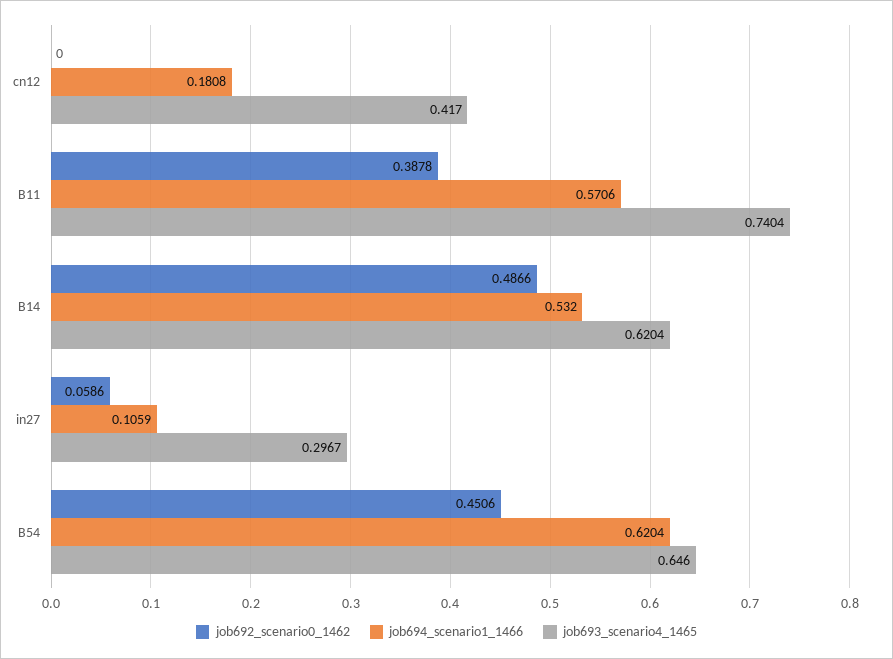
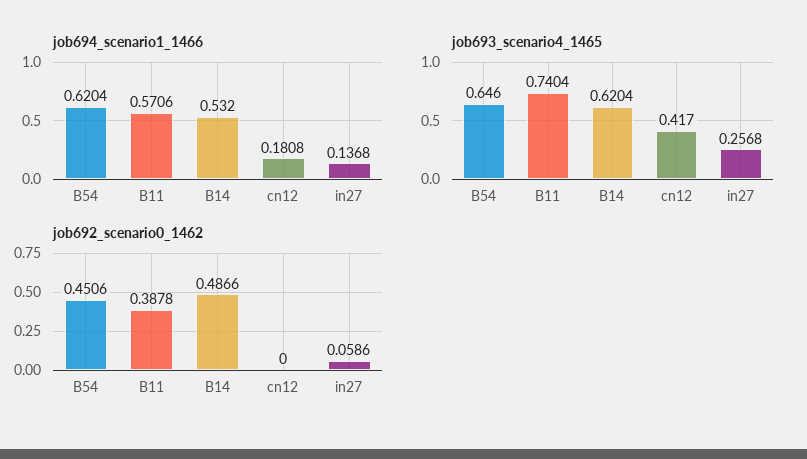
job694_scenario1_1466, in27: 0.1059 -> 0.1368
job693_scenario4_1465, in27: 0.2967 -> 0.2568

